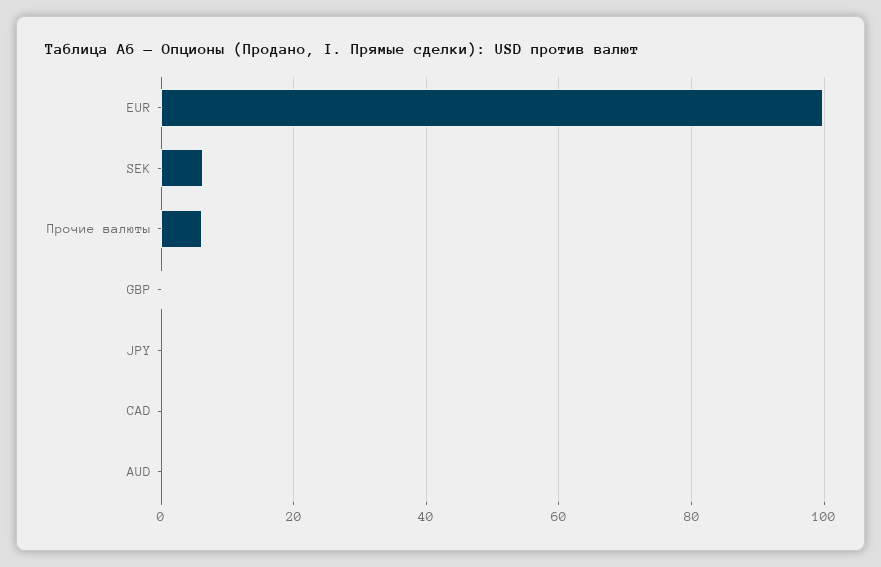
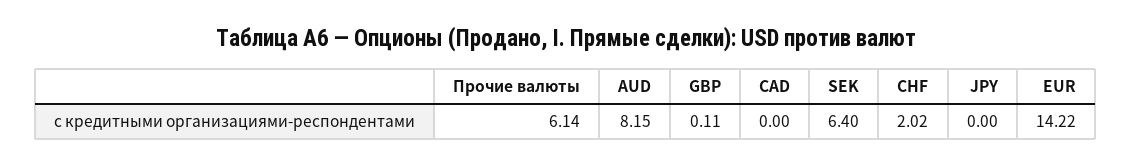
EUR: 100 -> 14.22
AUD: 0 -> 8.15
CHF: none -> 2.02

